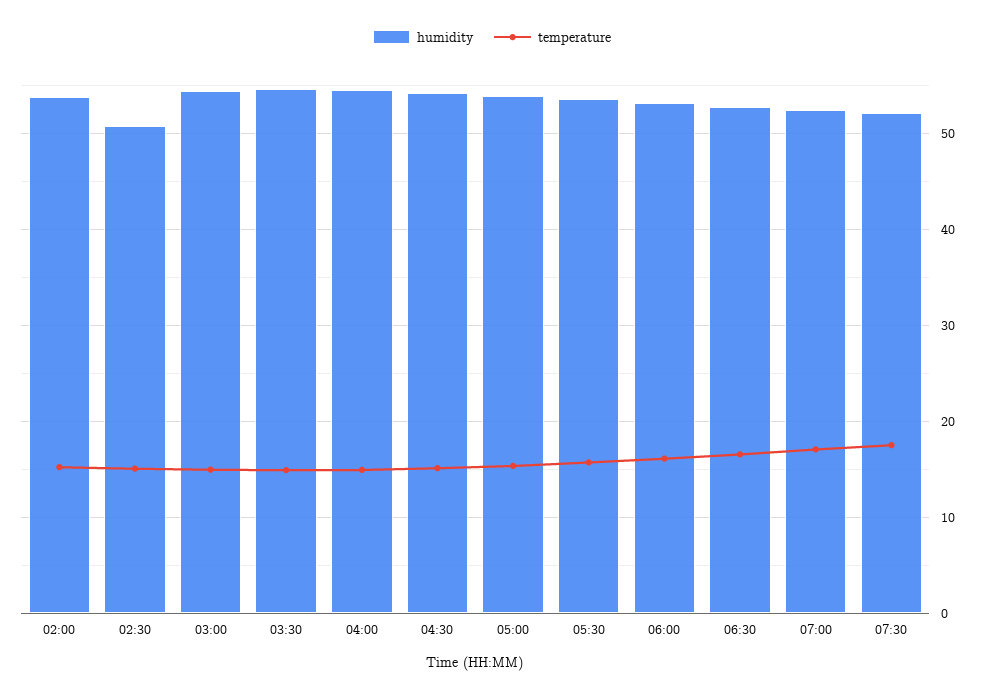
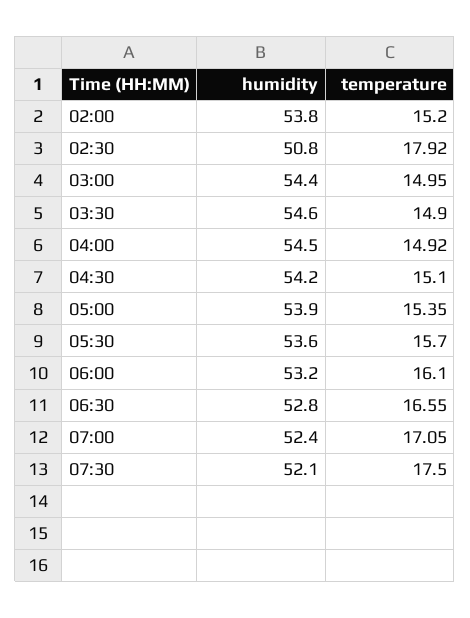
temperature, 02:30: 15 -> 17.92

